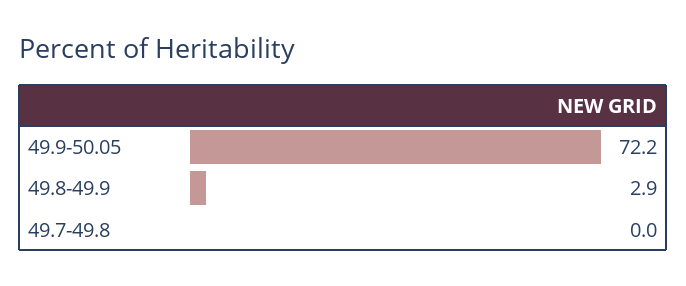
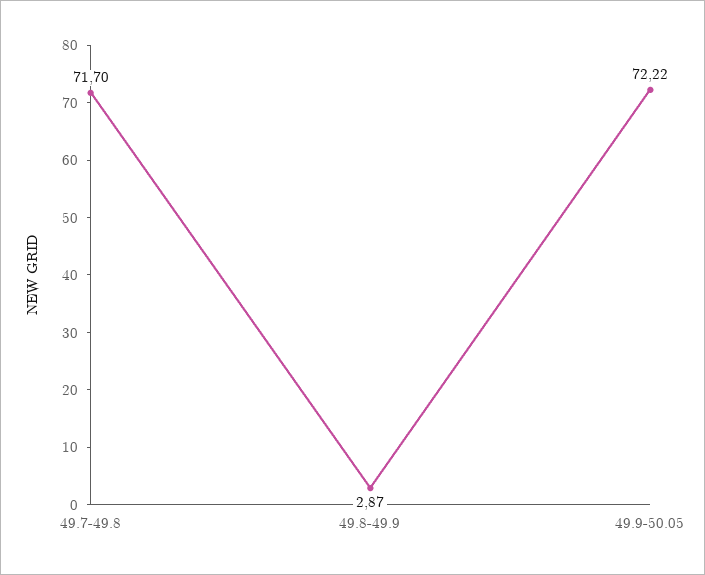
49.7-49.8: 0 -> 71.7

